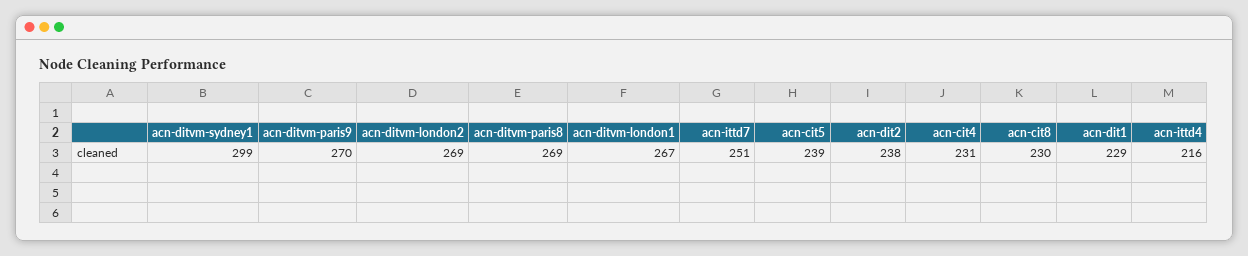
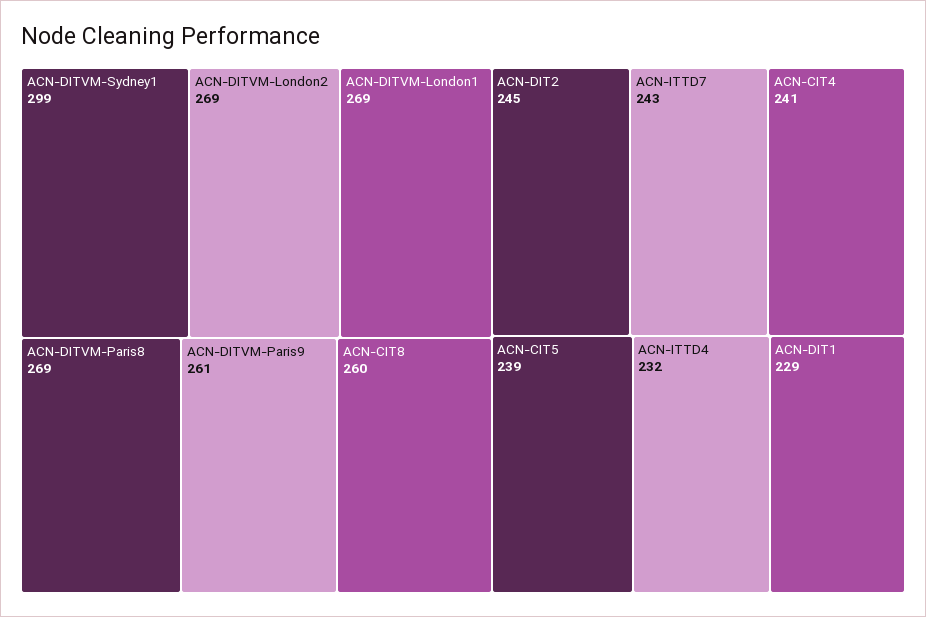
acn-ditvm-paris9: 270 -> 261
acn-ditvm-london1: 267 -> 269
acn-ittd7: 251 -> 243
acn-dit2: 238 -> 245
acn-cit4: 231 -> 241
acn-cit8: 230 -> 260
acn-ittd4: 216 -> 232

